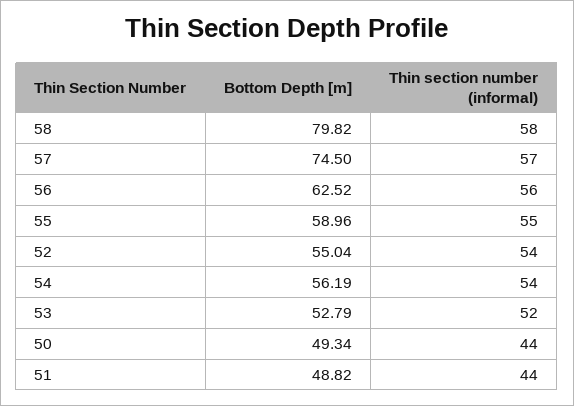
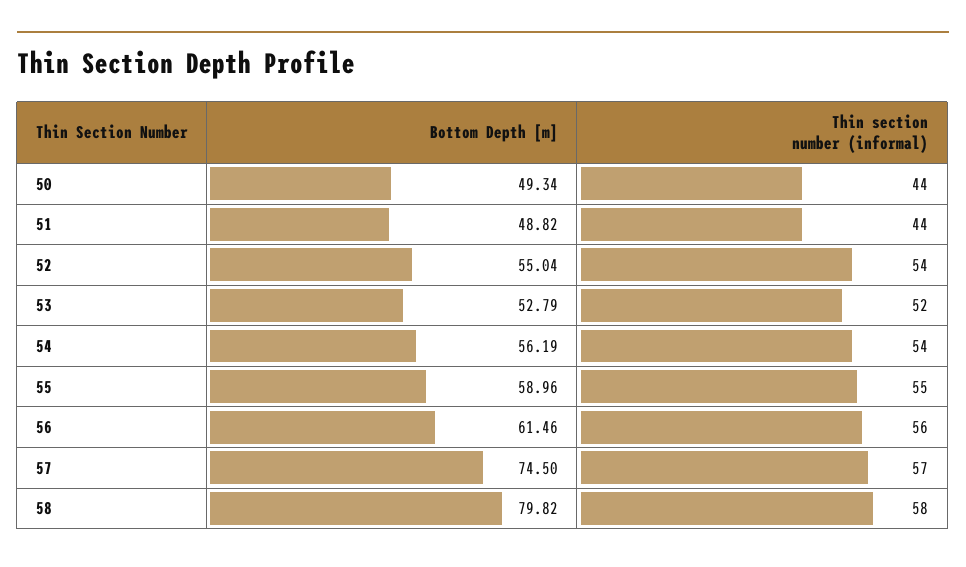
Bottom Depth [m], 56: 62.52 -> 61.46

